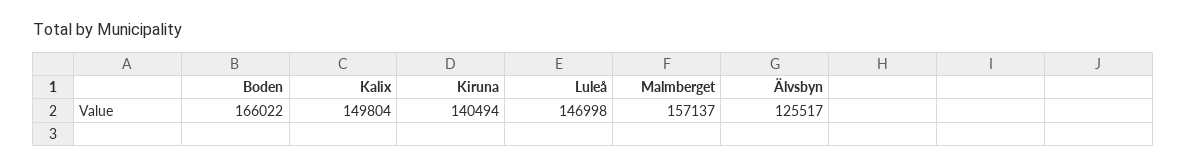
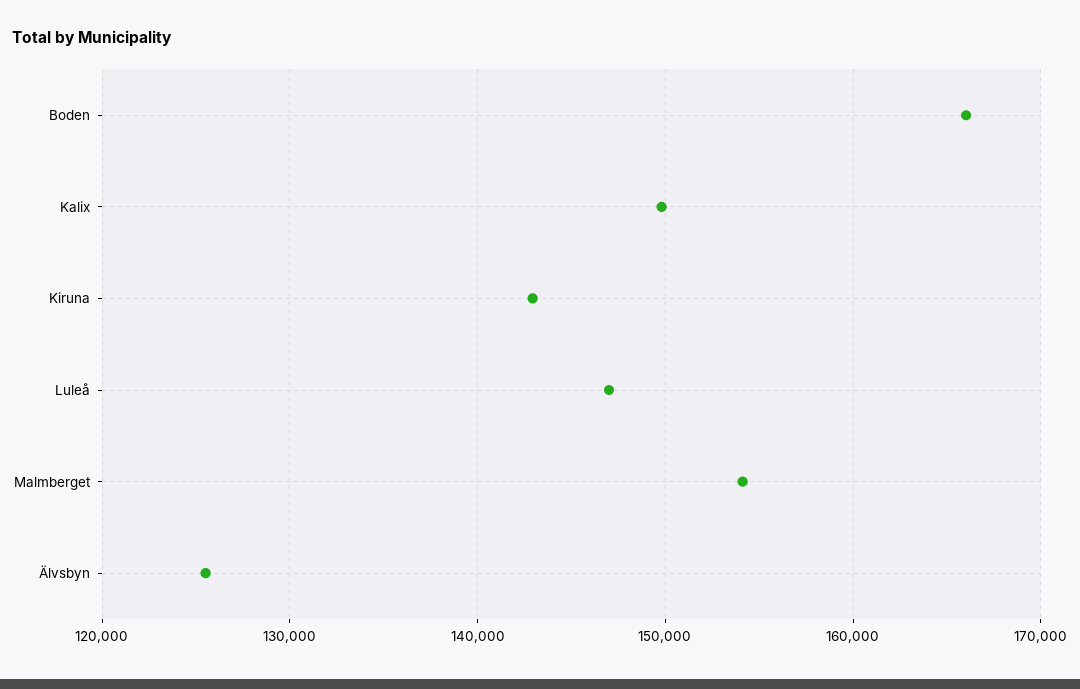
Kiruna: 140494 -> 143000
Malmberget: 157137 -> 154000

